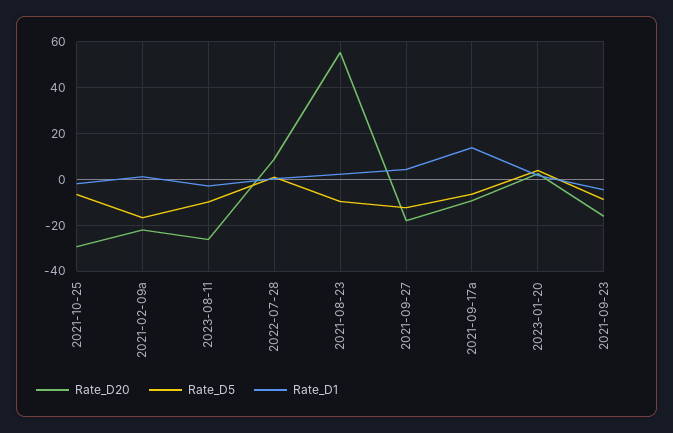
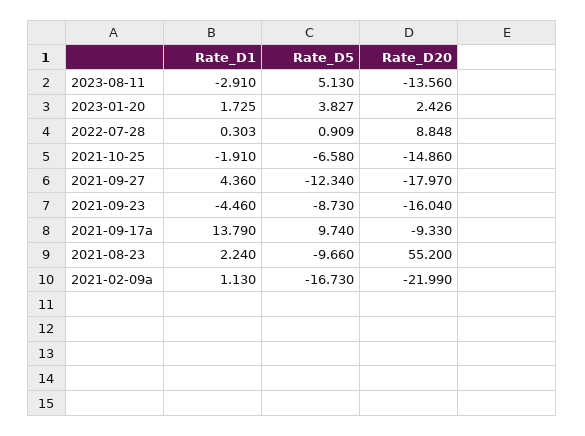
Rate_D20, 2021-10-25: -30 -> -14.86
Rate_D20, 2023-08-11: -25 -> -13.56
Rate_D5, 2023-08-11: -10 -> 5.13
Rate_D5, 2021-09-17a: -5 -> 9.74

